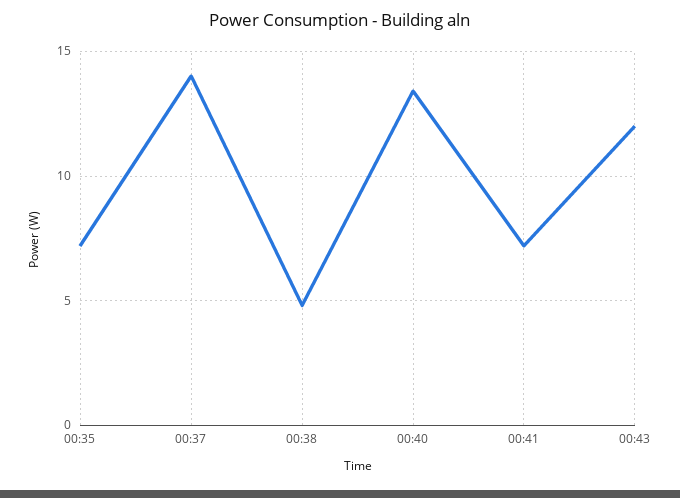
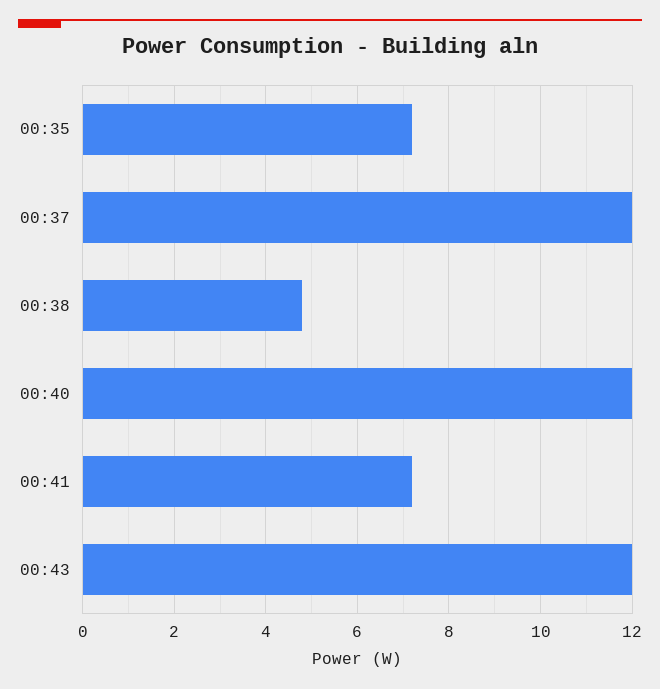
00:37: 14 -> 12
00:40: 13.5 -> 12

